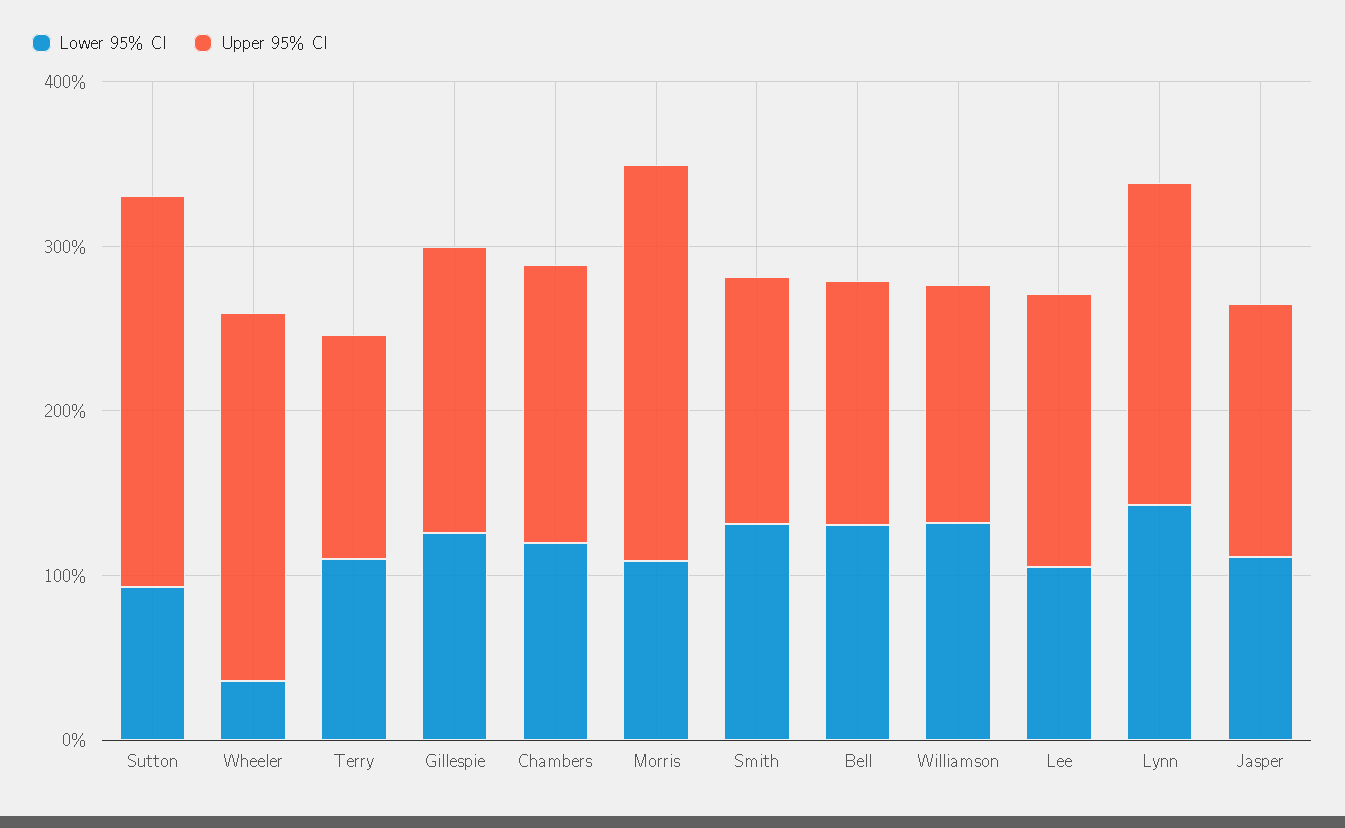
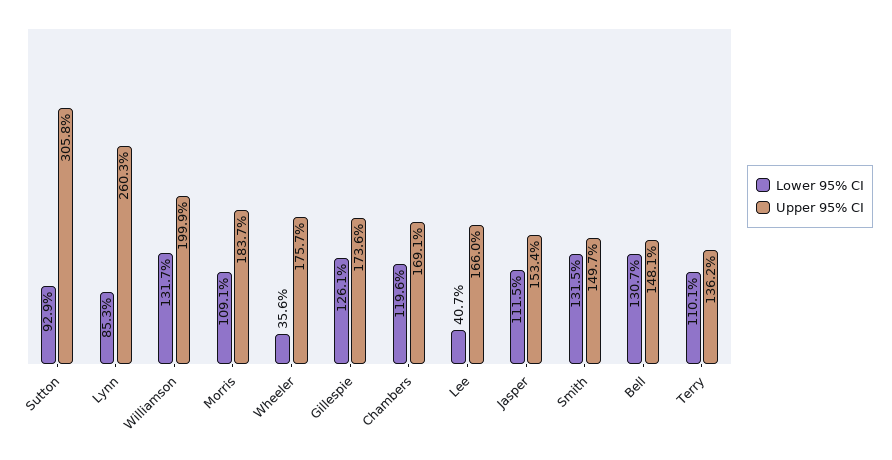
Upper 95% CI, Sutton: 240 -> 305.8
Upper 95% CI, Wheeler: 220 -> 175.7
Upper 95% CI, Morris: 240 -> 183.7
Upper 95% CI, Williamson: 140 -> 199.9
Lower 95% CI, Lee: 100 -> 40.7
Lower 95% CI, Lynn: 140 -> 85.3
Upper 95% CI, Lynn: 200 -> 260.3

